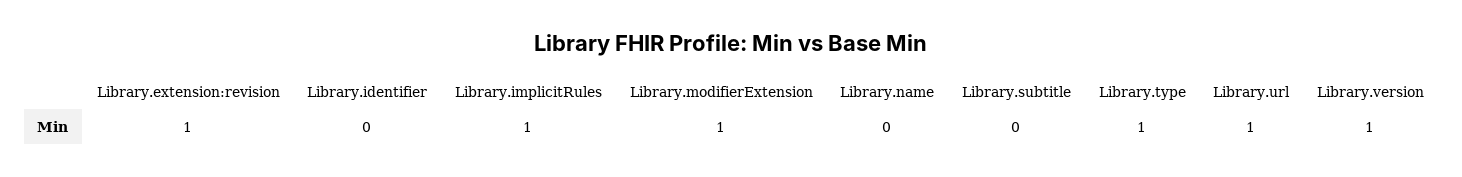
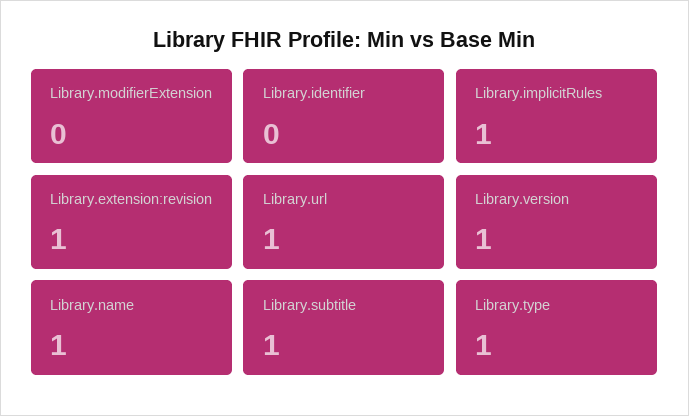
Library.modifierExtension: 1 -> 0
Library.name: 0 -> 1
Library.subtitle: 0 -> 1

